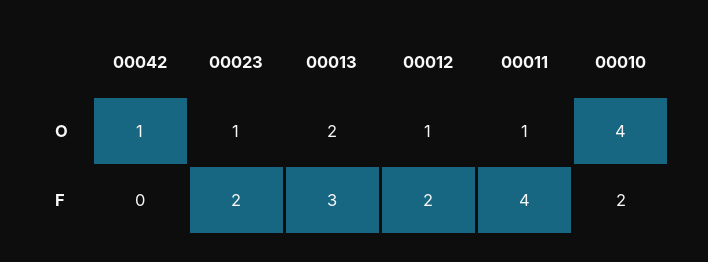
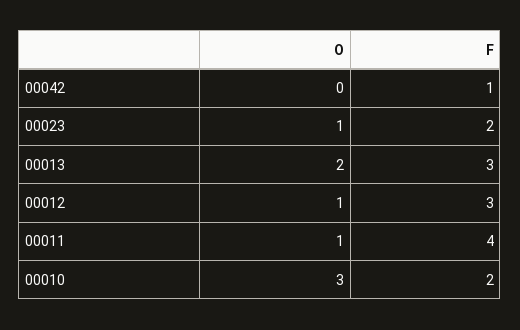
00042, O: 1 -> 0
00010, O: 4 -> 3
00042, F: 0 -> 1
00012, F: 2 -> 3

